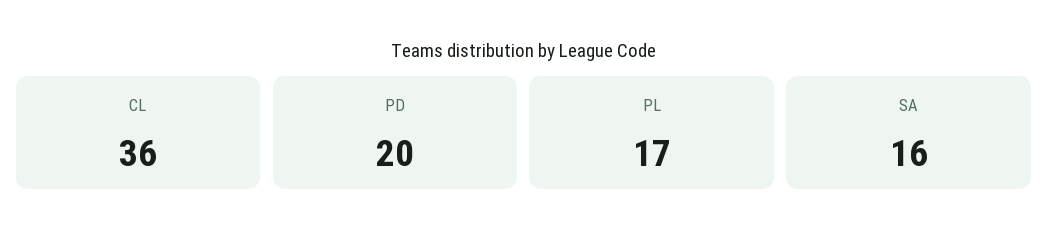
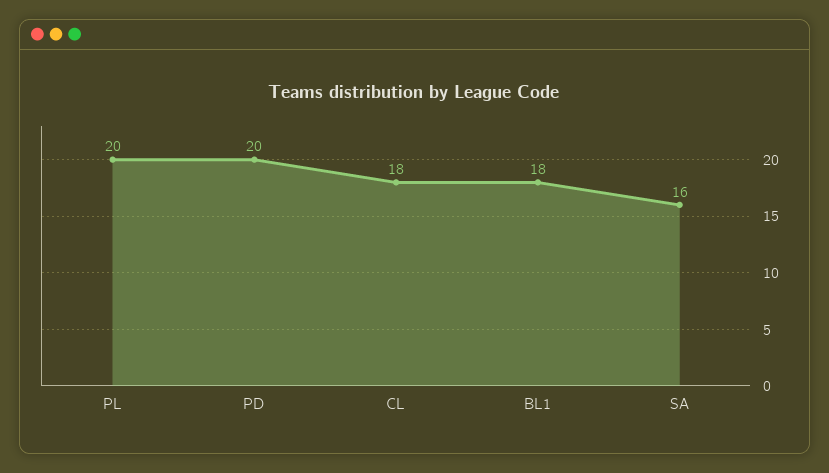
CL: 36 -> 18
PL: 17 -> 20
BL1: none -> 18

